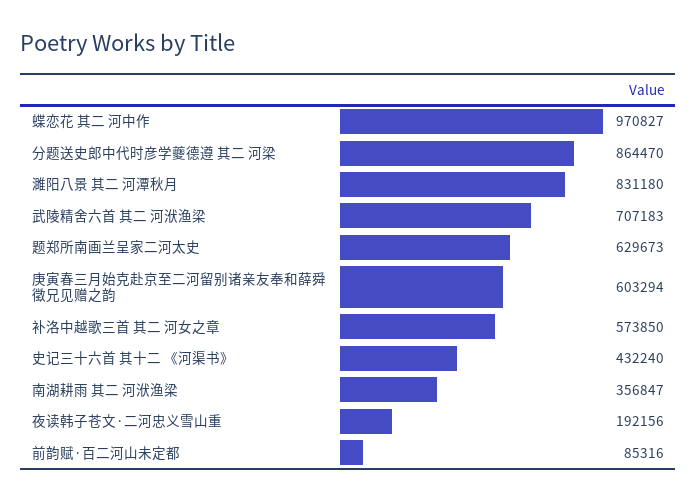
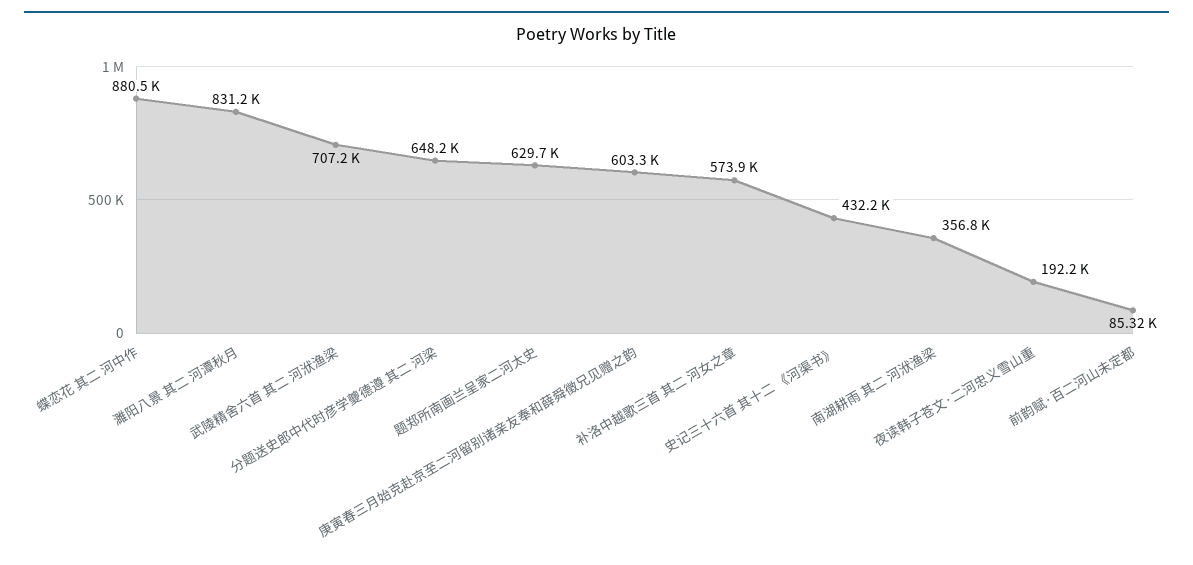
蝶恋花 其二 河中作: 970827 -> 880500
分题送史郎中代时彦学夔德遵 其二 河梁: 864470 -> 648200

